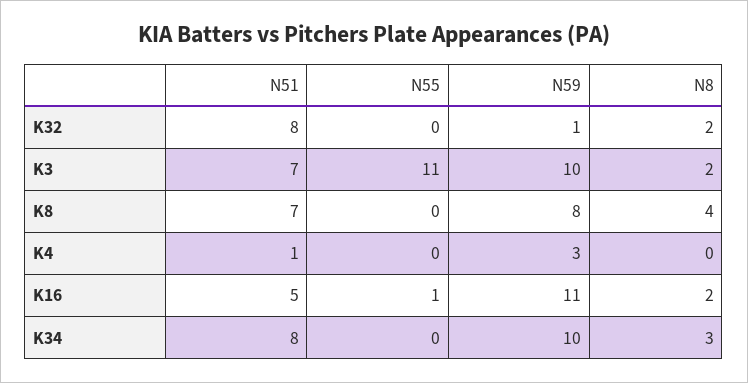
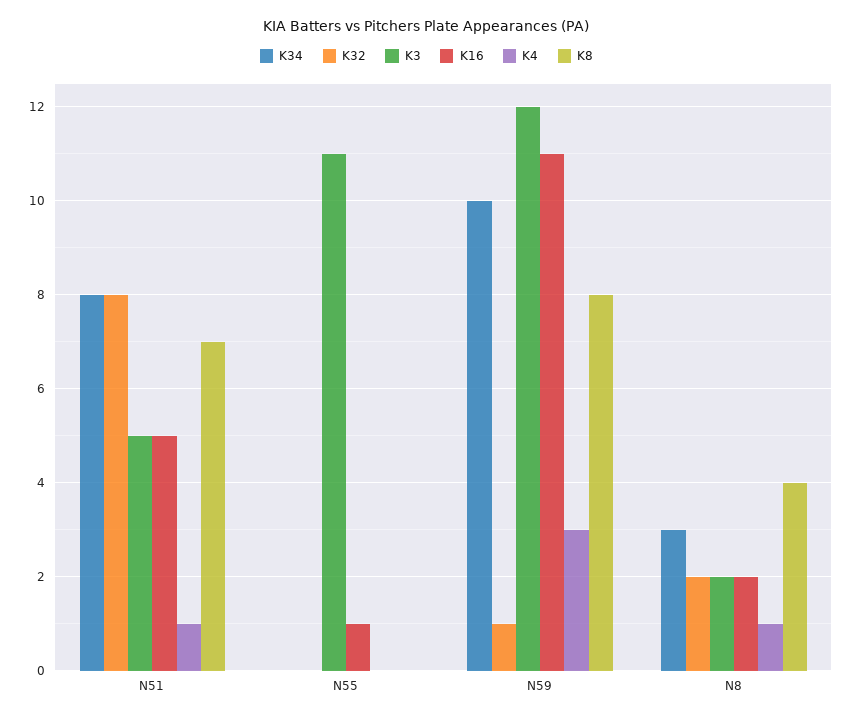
K3, N51: 7 -> 5
K3, N59: 10 -> 12
K4, N8: 0 -> 1

